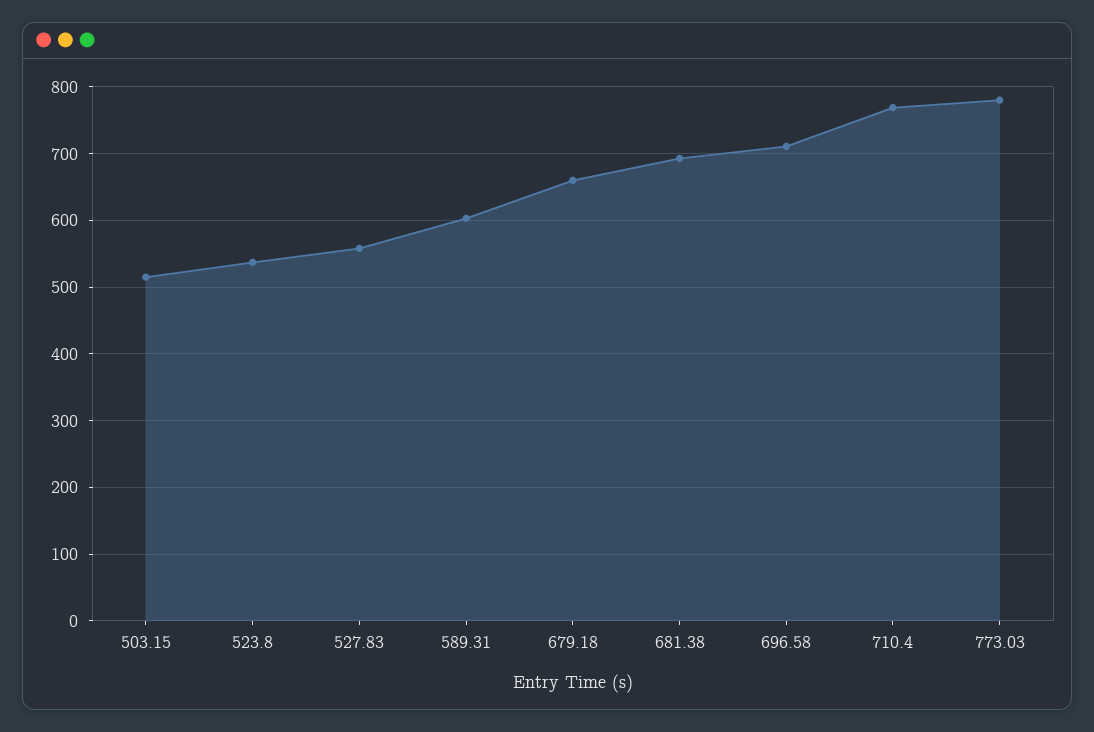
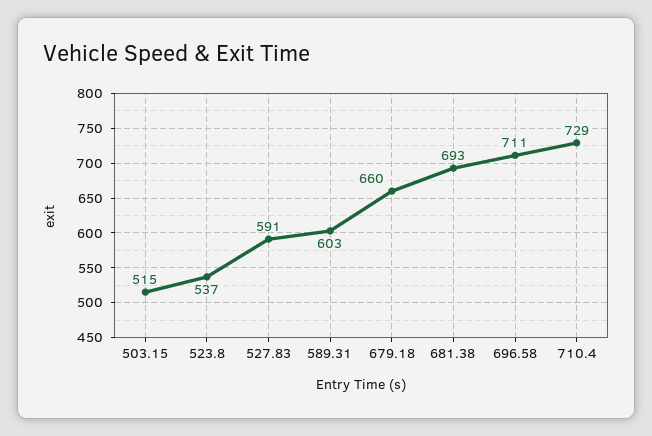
527.83: 560 -> 591
710.4: 770 -> 729
773.03: 780 -> none

